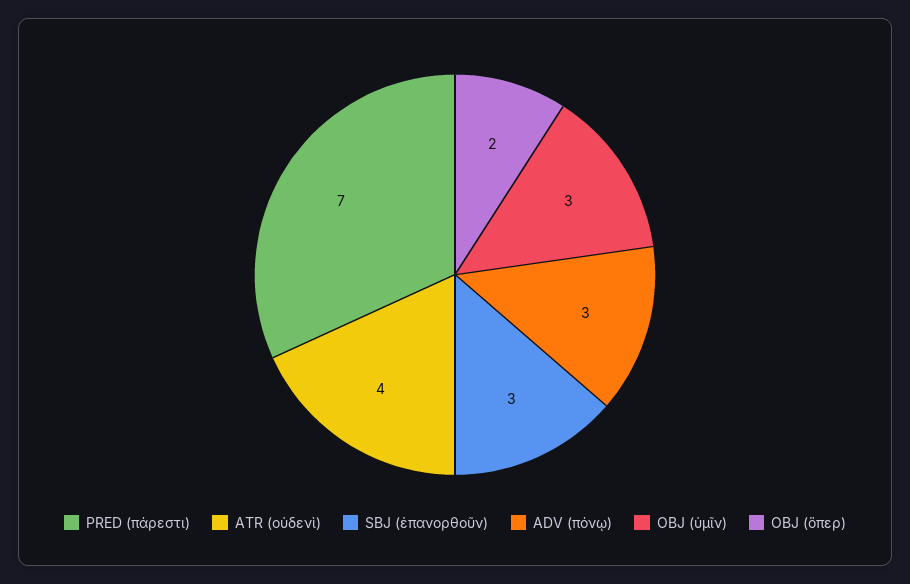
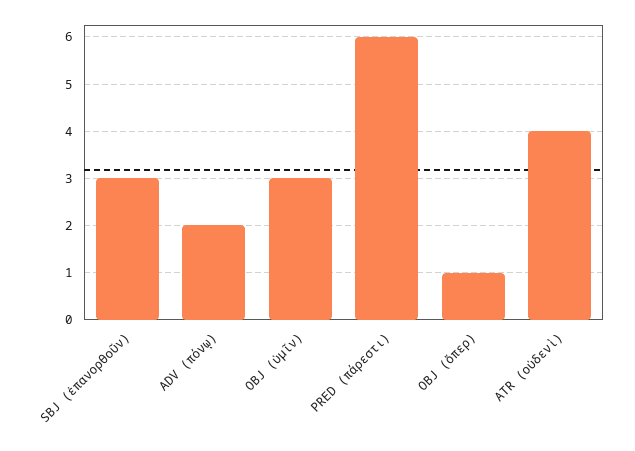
PRED (πάρεστι): 7 -> 6
ADV (πόνῳ): 3 -> 2
OBJ (ὅπερ): 2 -> 1

